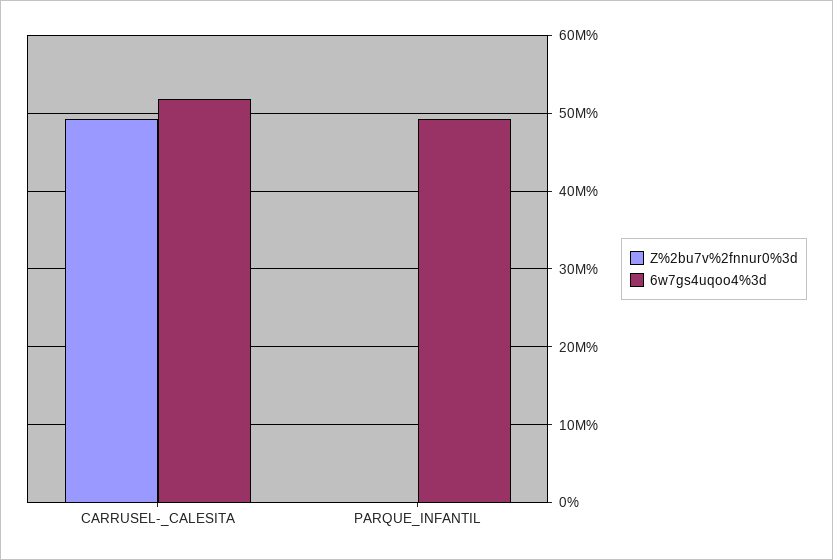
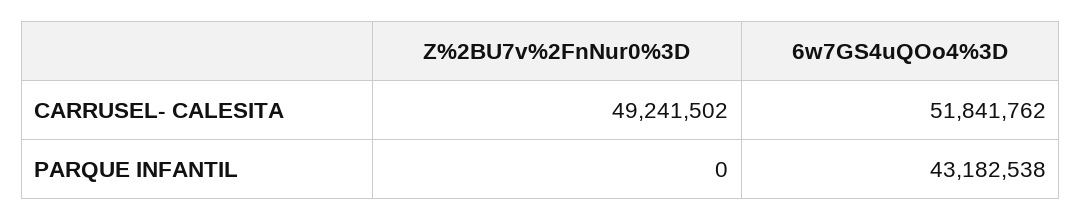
6w7gs4uqoo4%3d, PARQUE_INFANTIL: 49000000 -> 43182538

